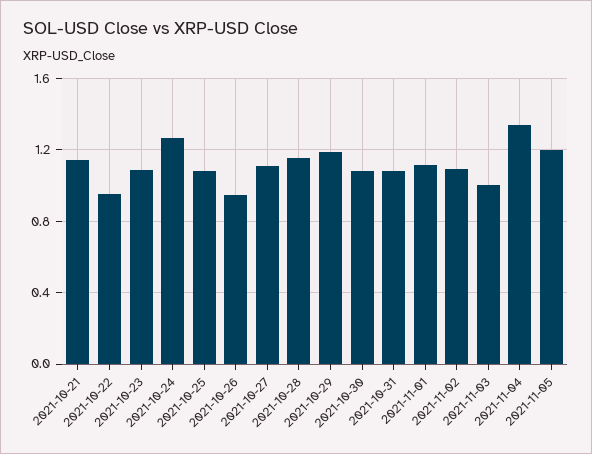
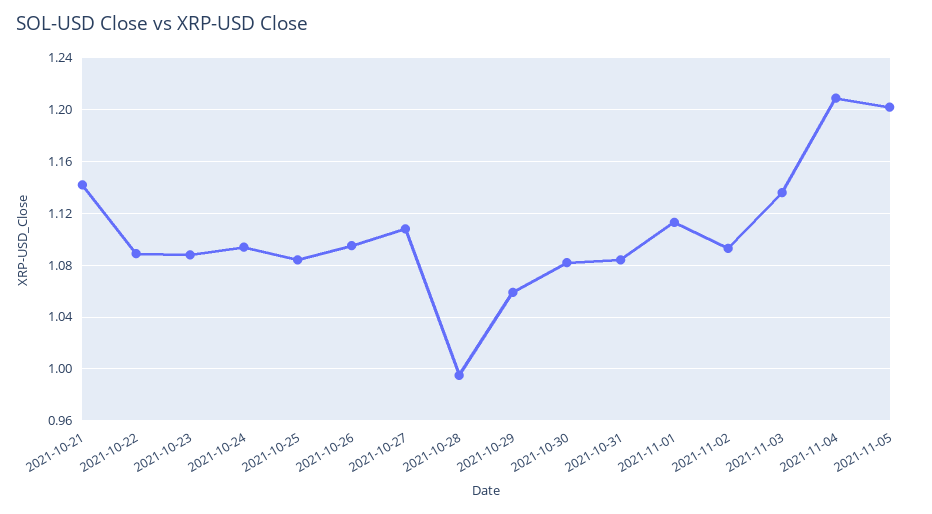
2021-10-22: 0.95 -> 1.09
2021-10-24: 1.25 -> 1.095
2021-10-26: 0.95 -> 1.095
2021-10-28: 1.15 -> 0.995
2021-10-29: 1.2 -> 1.06
2021-11-03: 1 -> 1.135
2021-11-04: 1.35 -> 1.21

